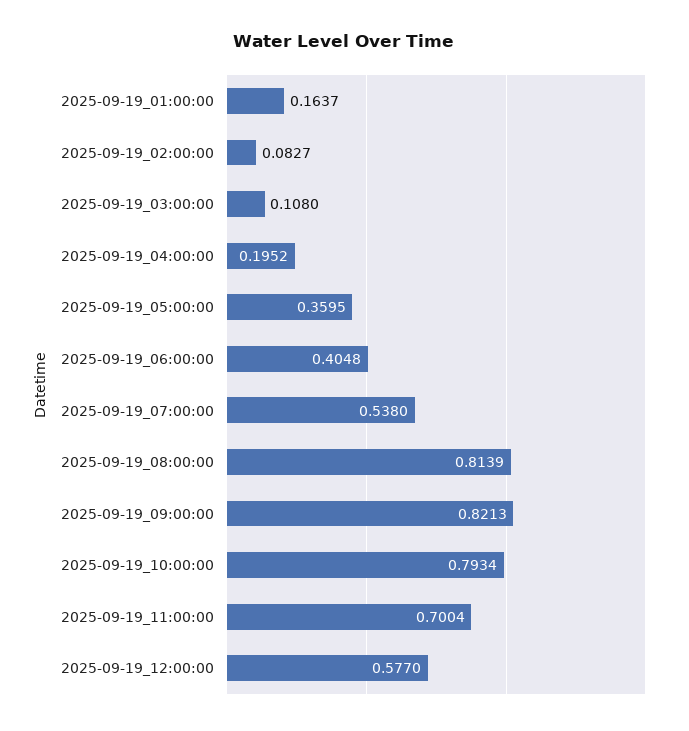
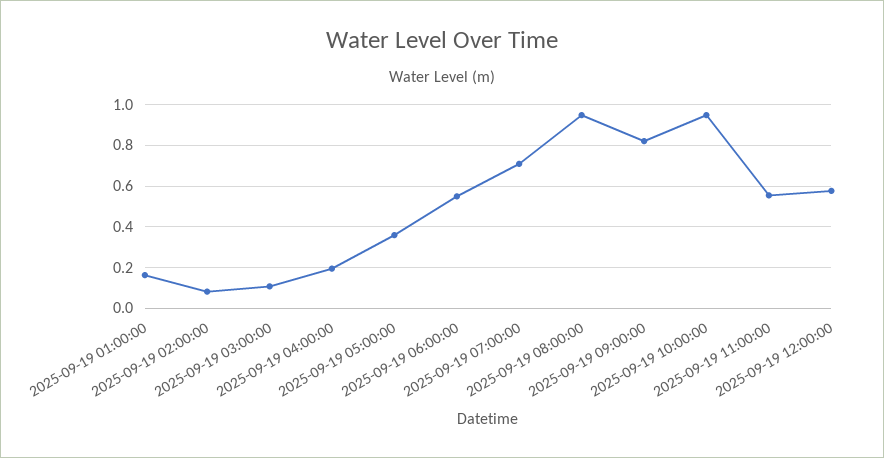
2025-09-19_06:00:00: 0.4048 -> 0.55
2025-09-19_07:00:00: 0.538 -> 0.7
2025-09-19_08:00:00: 0.8139 -> 0.95
2025-09-19_10:00:00: 0.7934 -> 0.95
2025-09-19_11:00:00: 0.7004 -> 0.55

